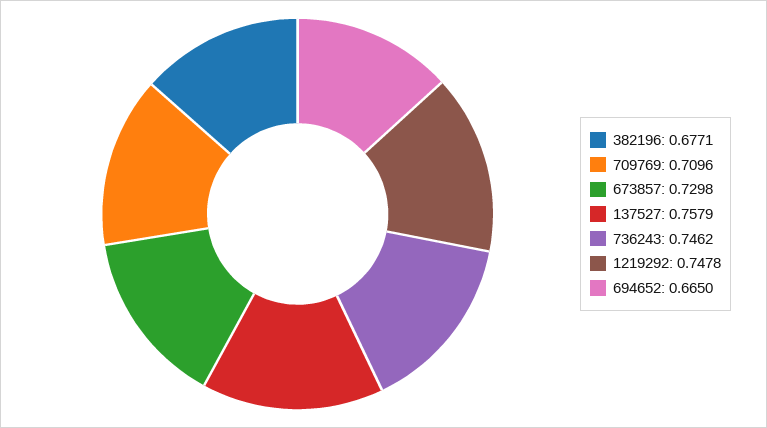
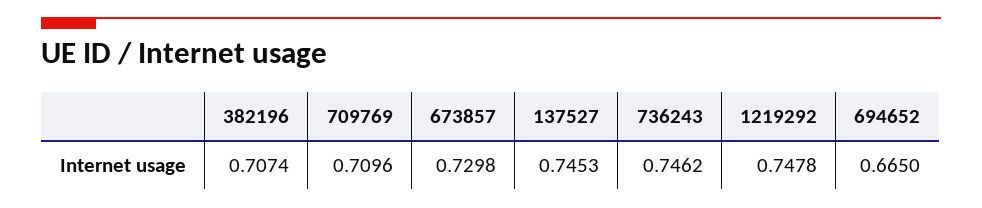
382196: 0.6771 -> 0.7074
137527: 0.7579 -> 0.7453

